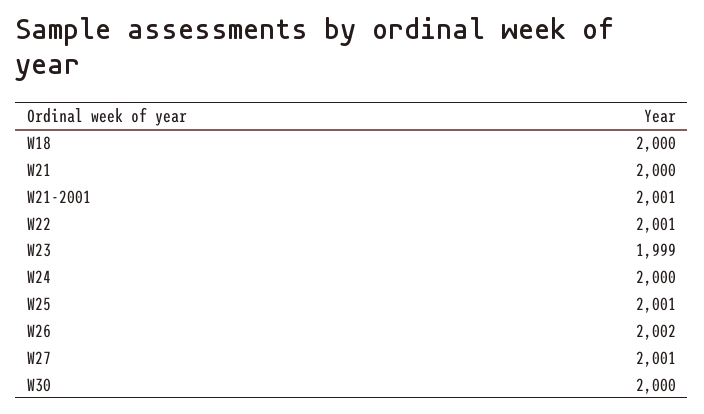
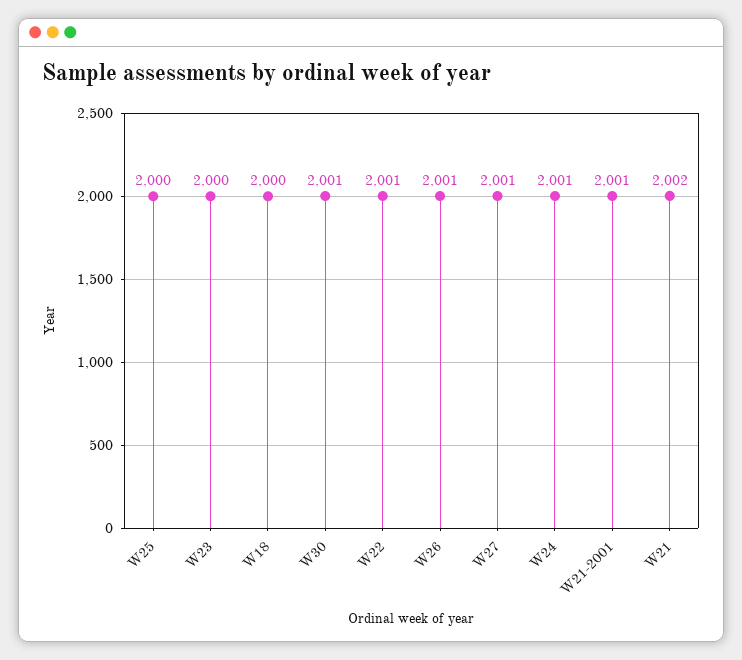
W21: 2000 -> 2002
W23: 1999 -> 2000
W24: 2000 -> 2001
W25: 2001 -> 2000
W26: 2002 -> 2001
W30: 2000 -> 2001

